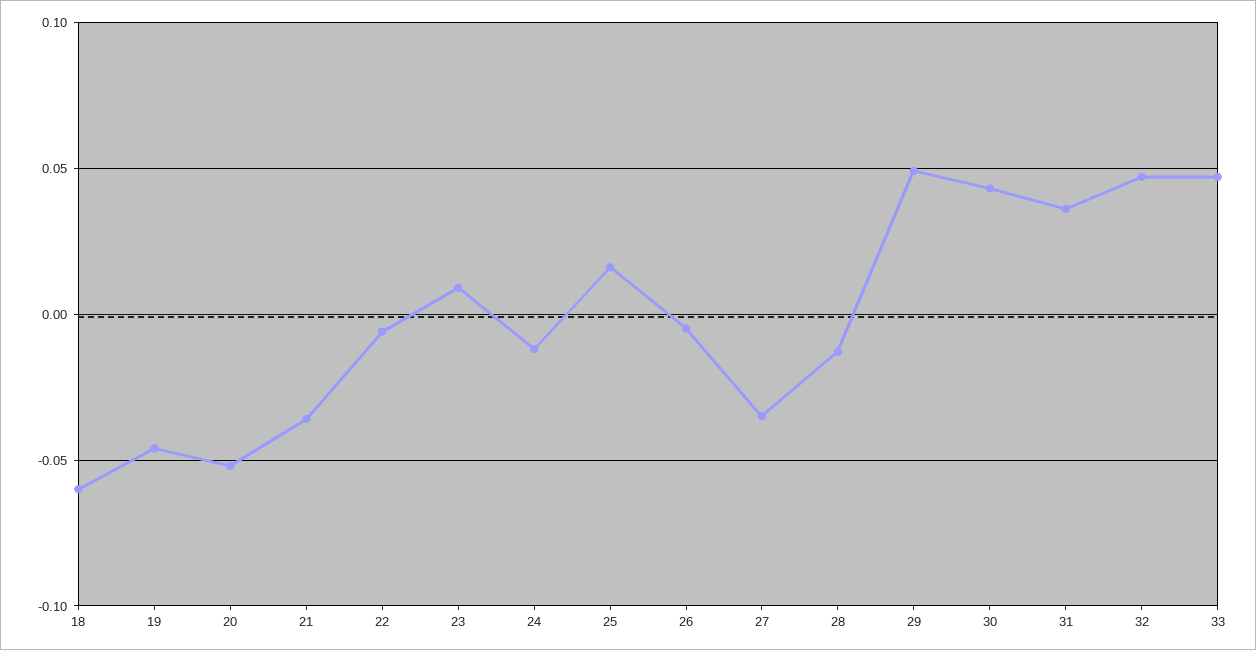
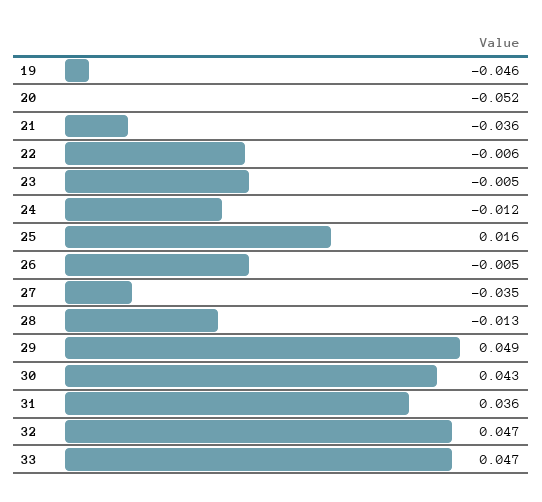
18: -0.06 -> none
23: 0.01 -> -0.005

